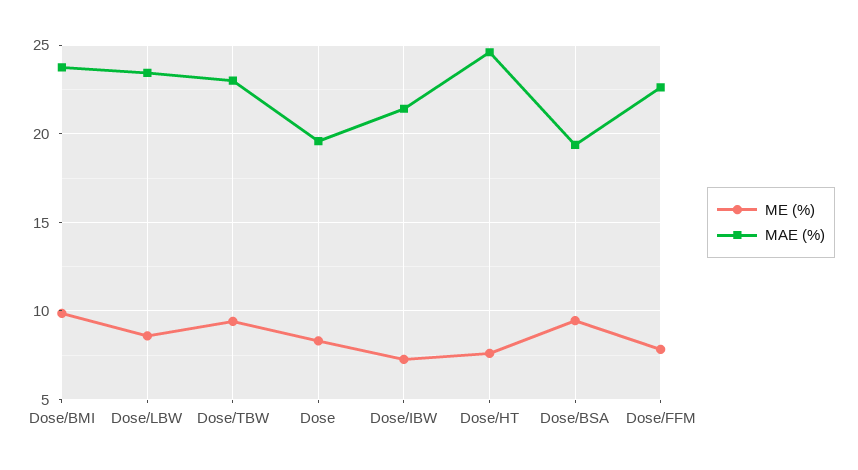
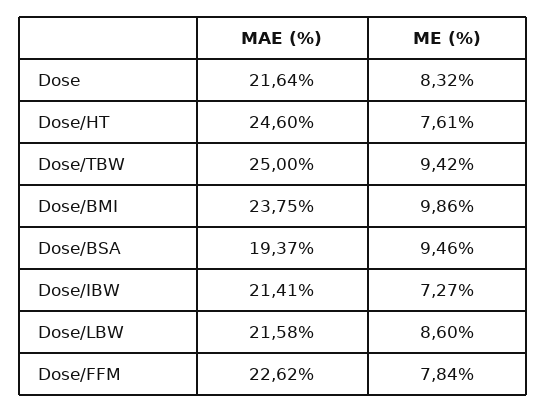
MAE (%), Dose/LBW: 23.5 -> 21.58
MAE (%), Dose/TBW: 23 -> 25
MAE (%), Dose: 19.5 -> 21.64

